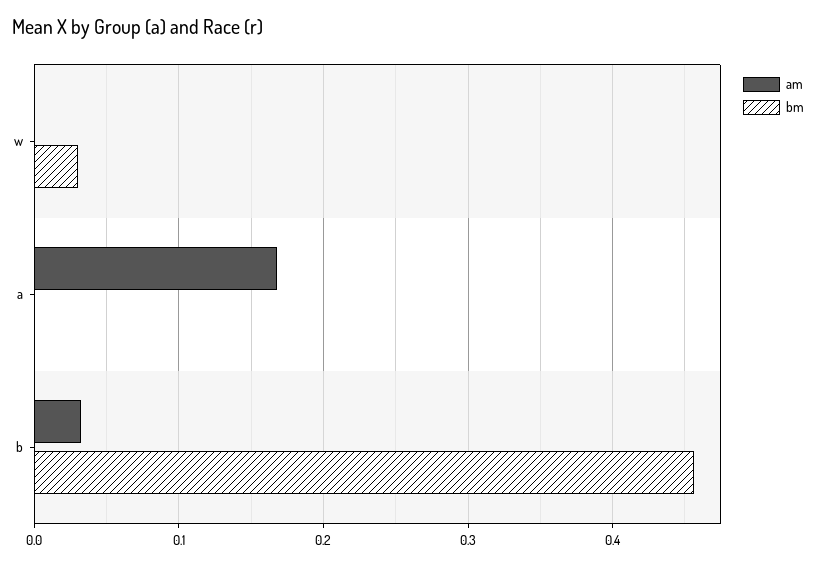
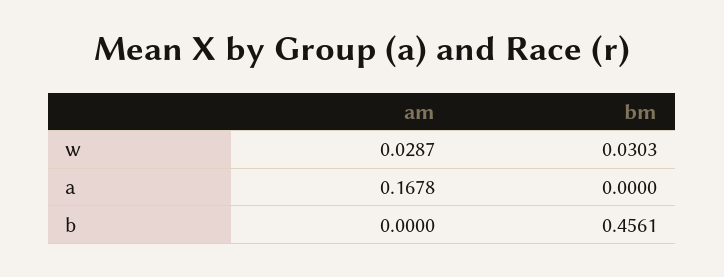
am, w: 0 -> 0.0287
am, b: 0.03 -> 0

